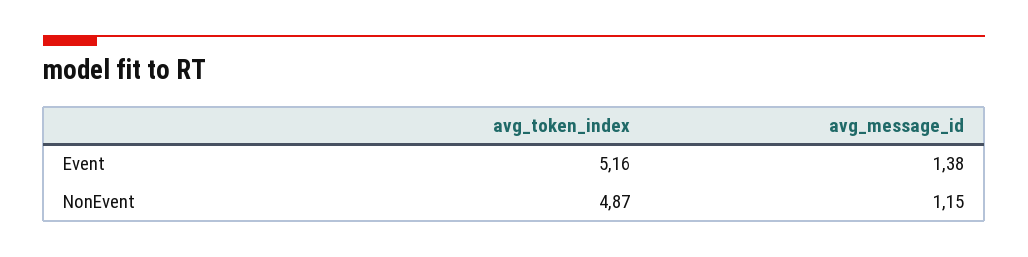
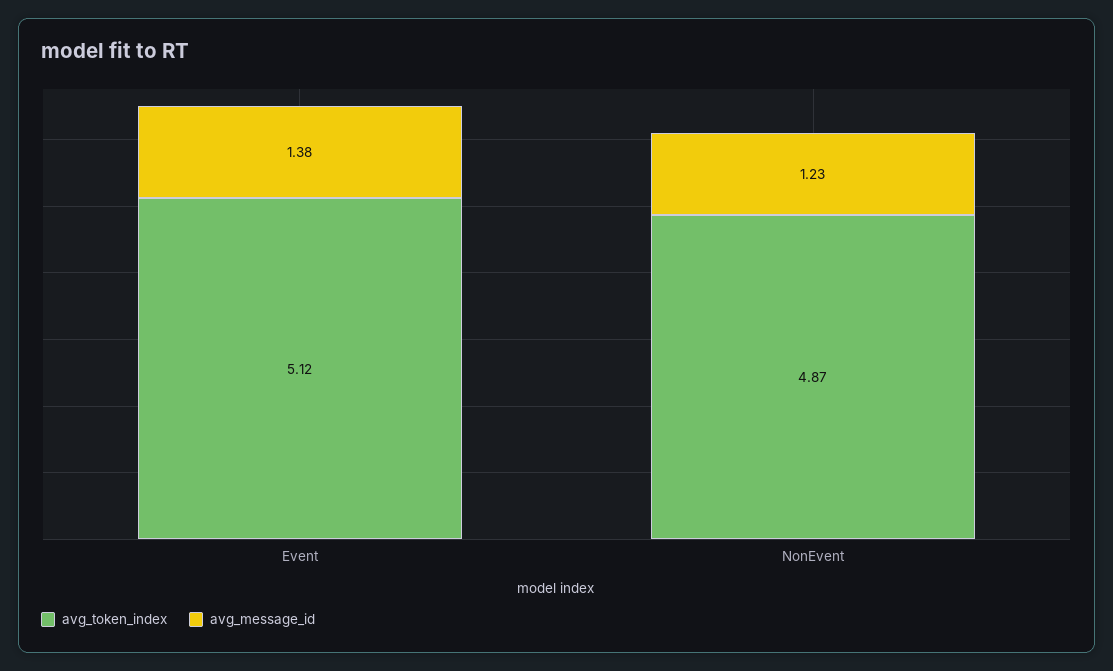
avg_token_index, Event: 5.16 -> 5.12
avg_message_id, NonEvent: 1.15 -> 1.23

